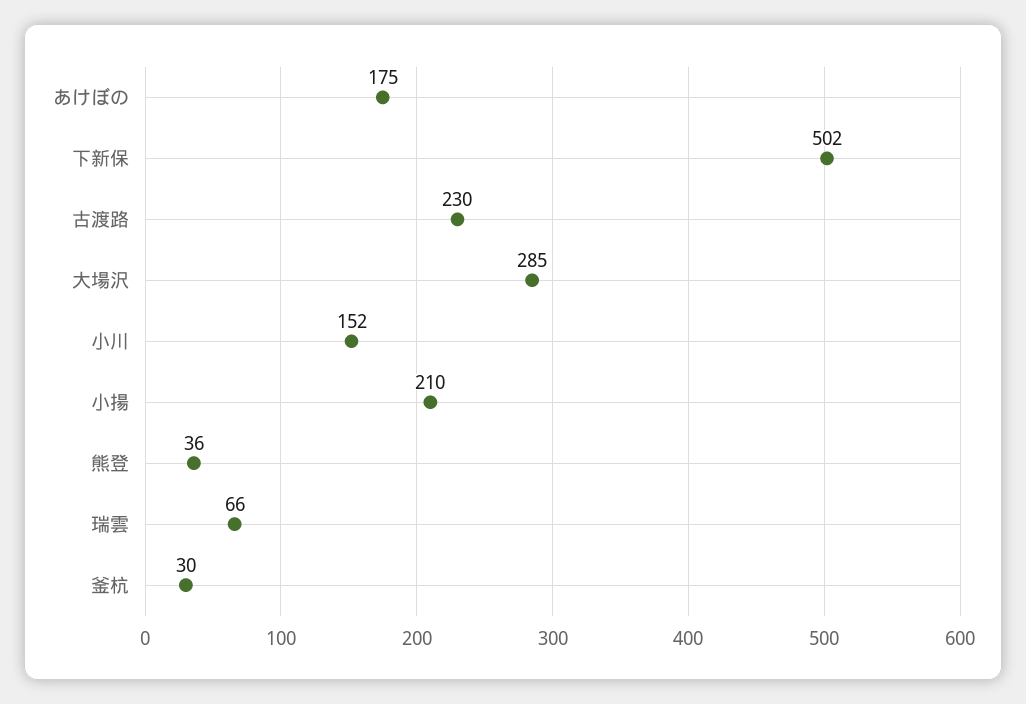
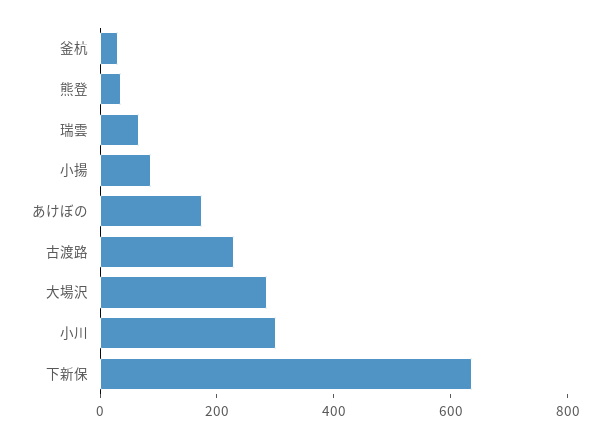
下新保: 502 -> 650
小川: 152 -> 300
小揚: 210 -> 100

